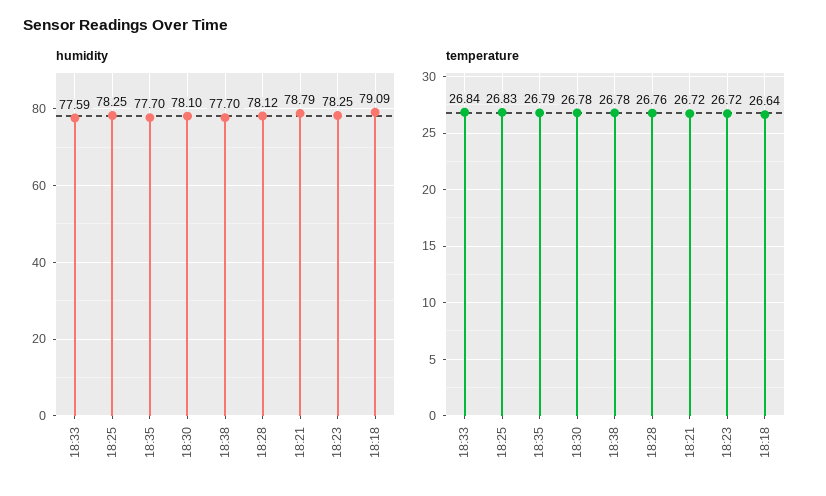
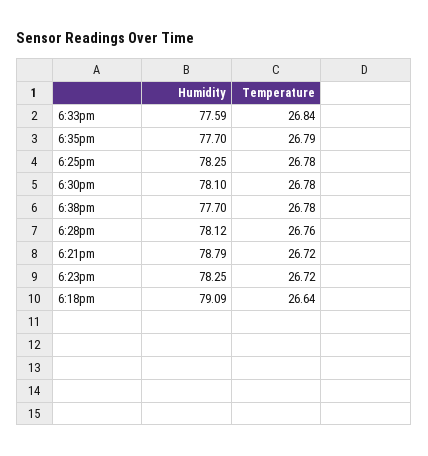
temperature, 18:25: 26.83 -> 26.78

